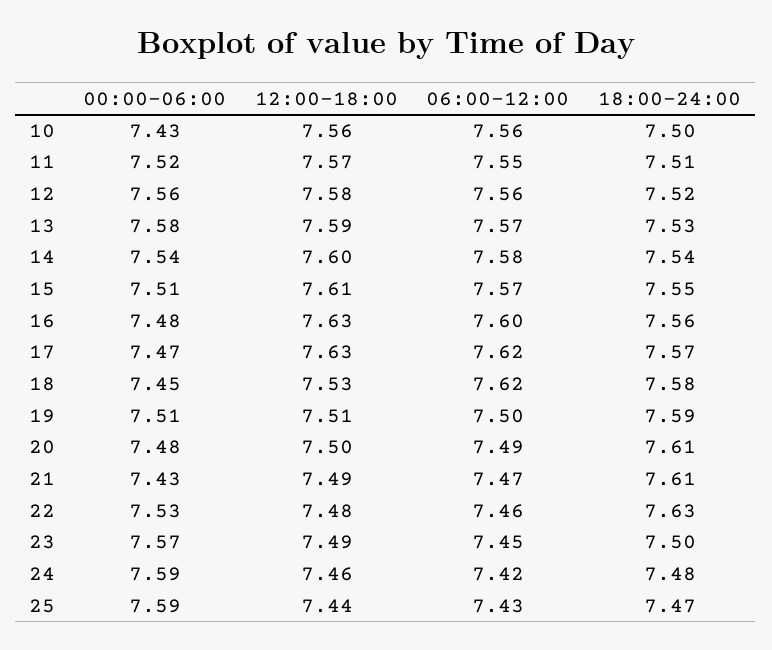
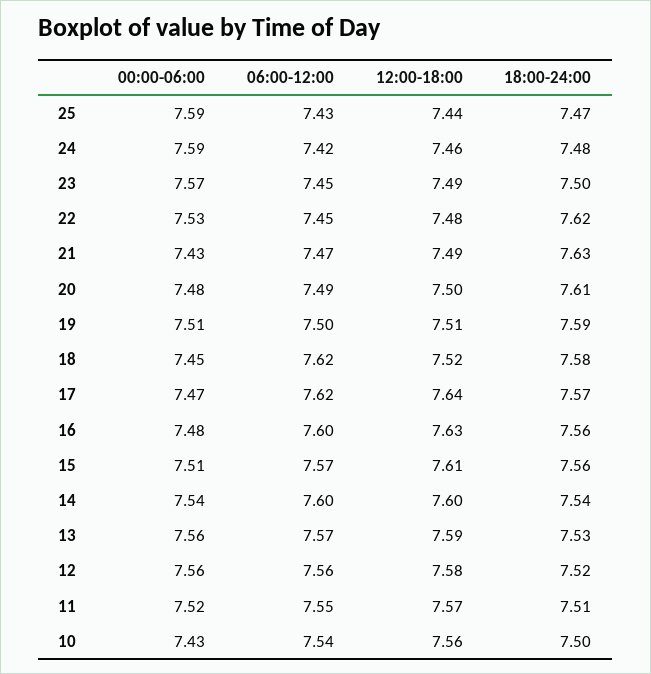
06:00-12:00, 10: 7.56 -> 7.54
00:00-06:00, 13: 7.58 -> 7.56
06:00-12:00, 14: 7.58 -> 7.6
18:00-24:00, 15: 7.55 -> 7.56
12:00-18:00, 17: 7.63 -> 7.64
12:00-18:00, 18: 7.53 -> 7.52
18:00-24:00, 21: 7.61 -> 7.63
06:00-12:00, 22: 7.46 -> 7.45
18:00-24:00, 22: 7.63 -> 7.62

